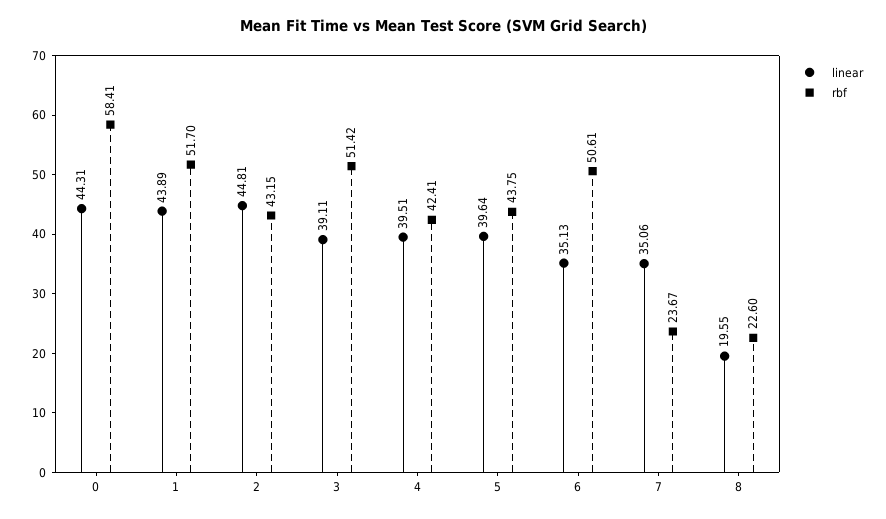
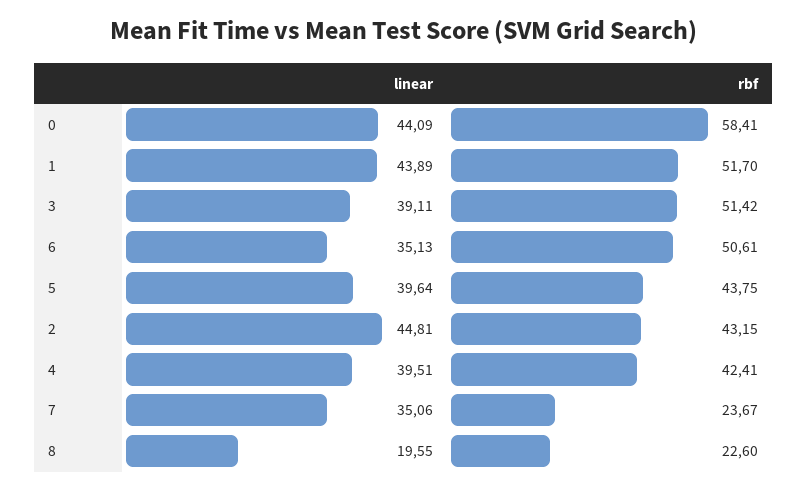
linear, 0: 44.31 -> 44.09

